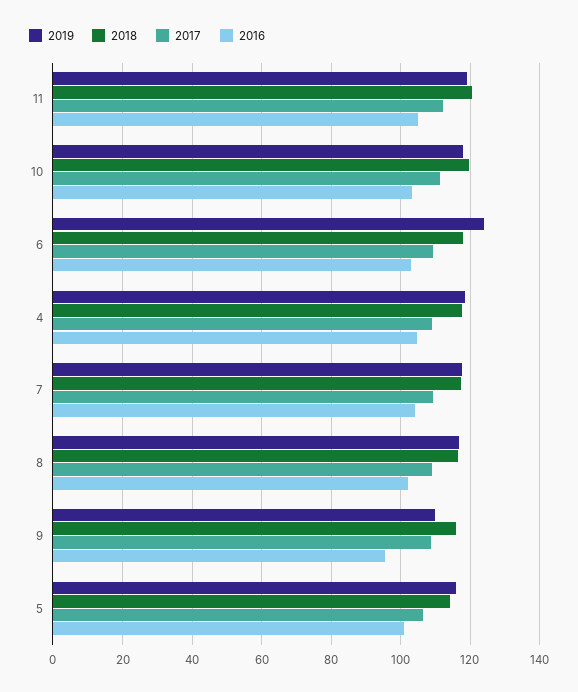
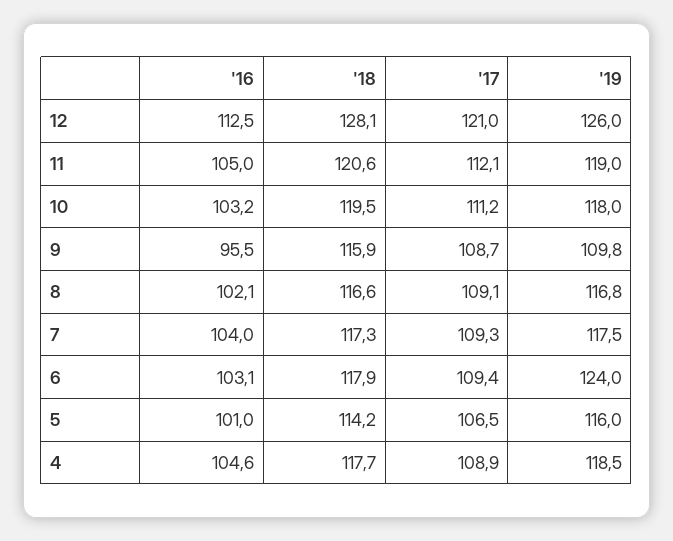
2016, 12: none -> 112.5
2018, 12: none -> 128.1
2017, 12: none -> 121
2019, 12: none -> 126

